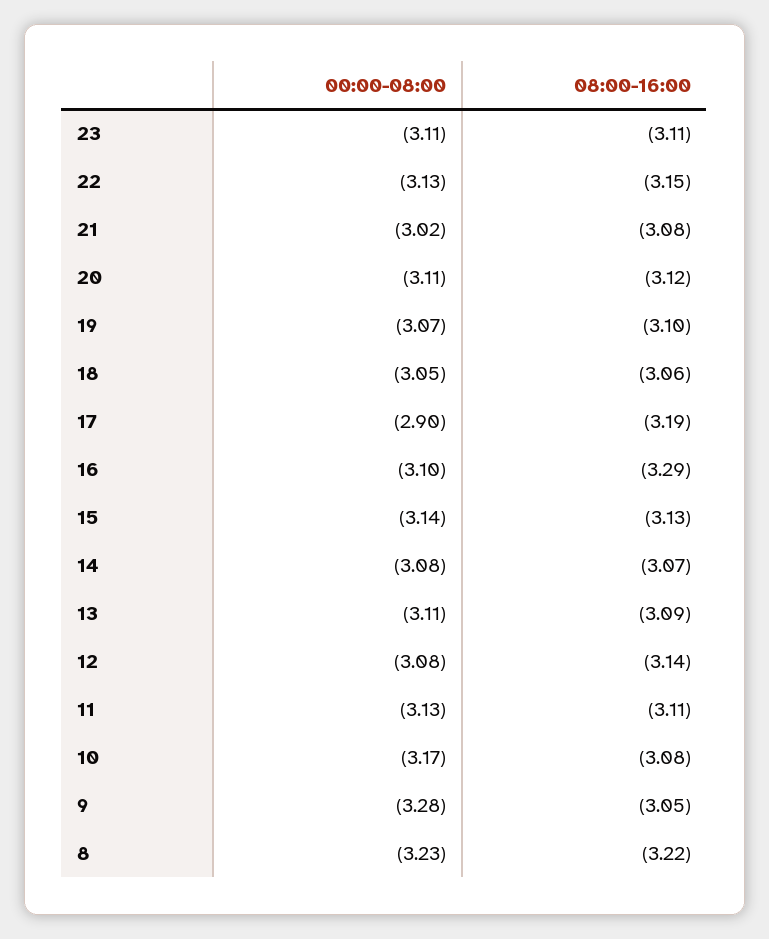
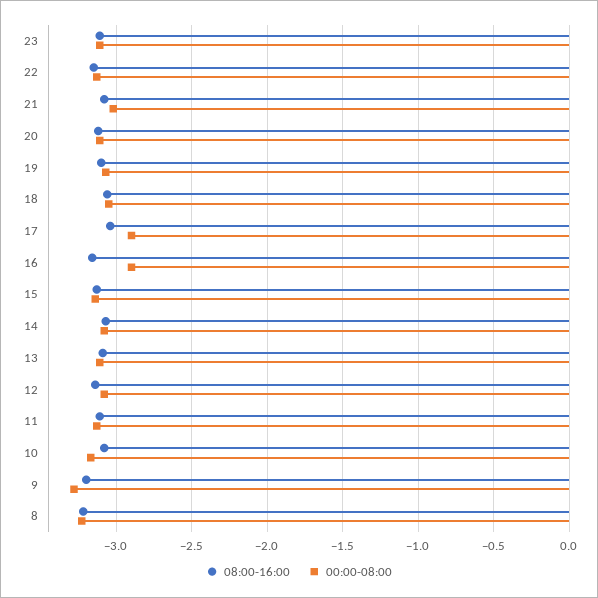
08:00-16:00, 17: -3.19 -> -3.05
00:00-08:00, 16: -3.1 -> -2.9
08:00-16:00, 16: -3.29 -> -3.15
08:00-16:00, 9: -3.05 -> -3.2

